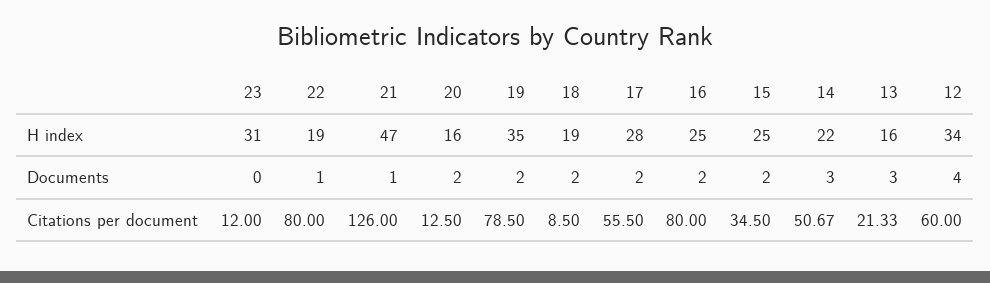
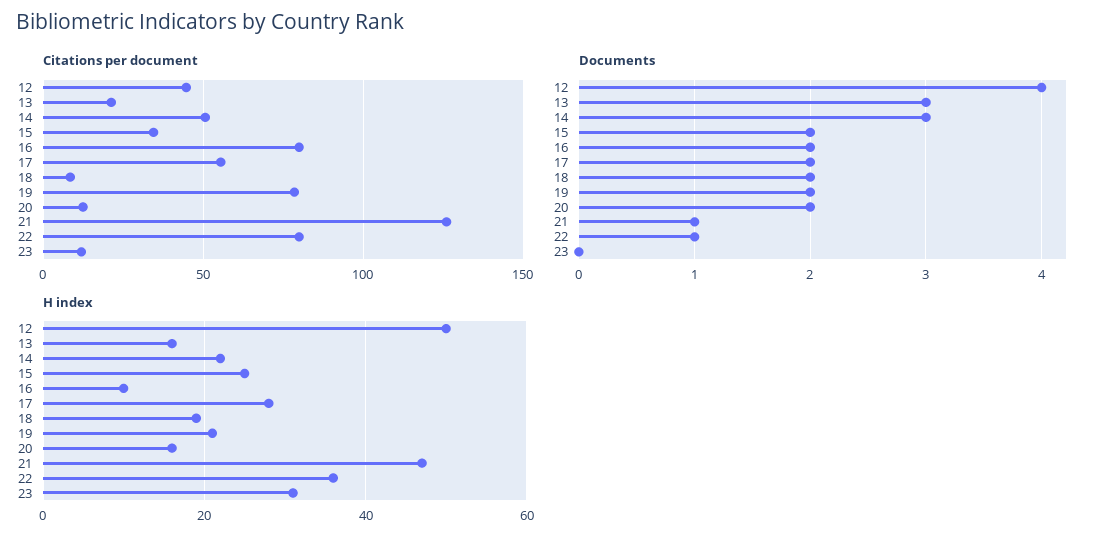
H index, 22: 19 -> 35
H index, 19: 35 -> 20
H index, 16: 25 -> 10
H index, 12: 34 -> 50
Citations per document, 12: 60 -> 45

